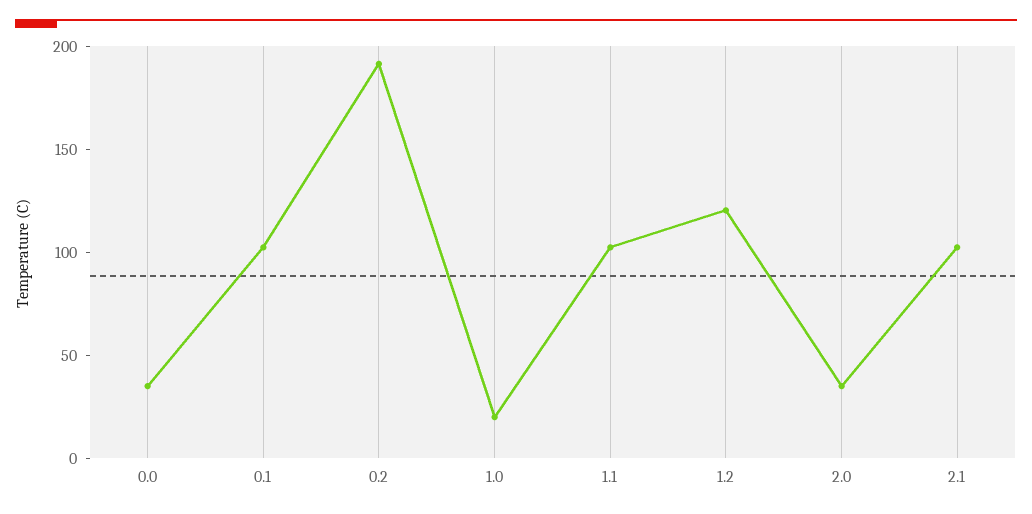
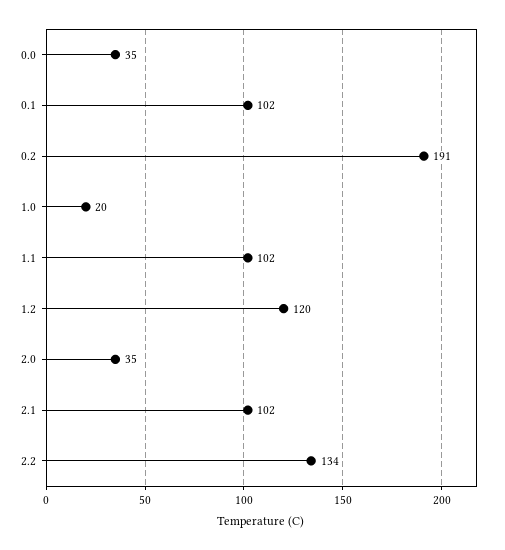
2.2: none -> 134

